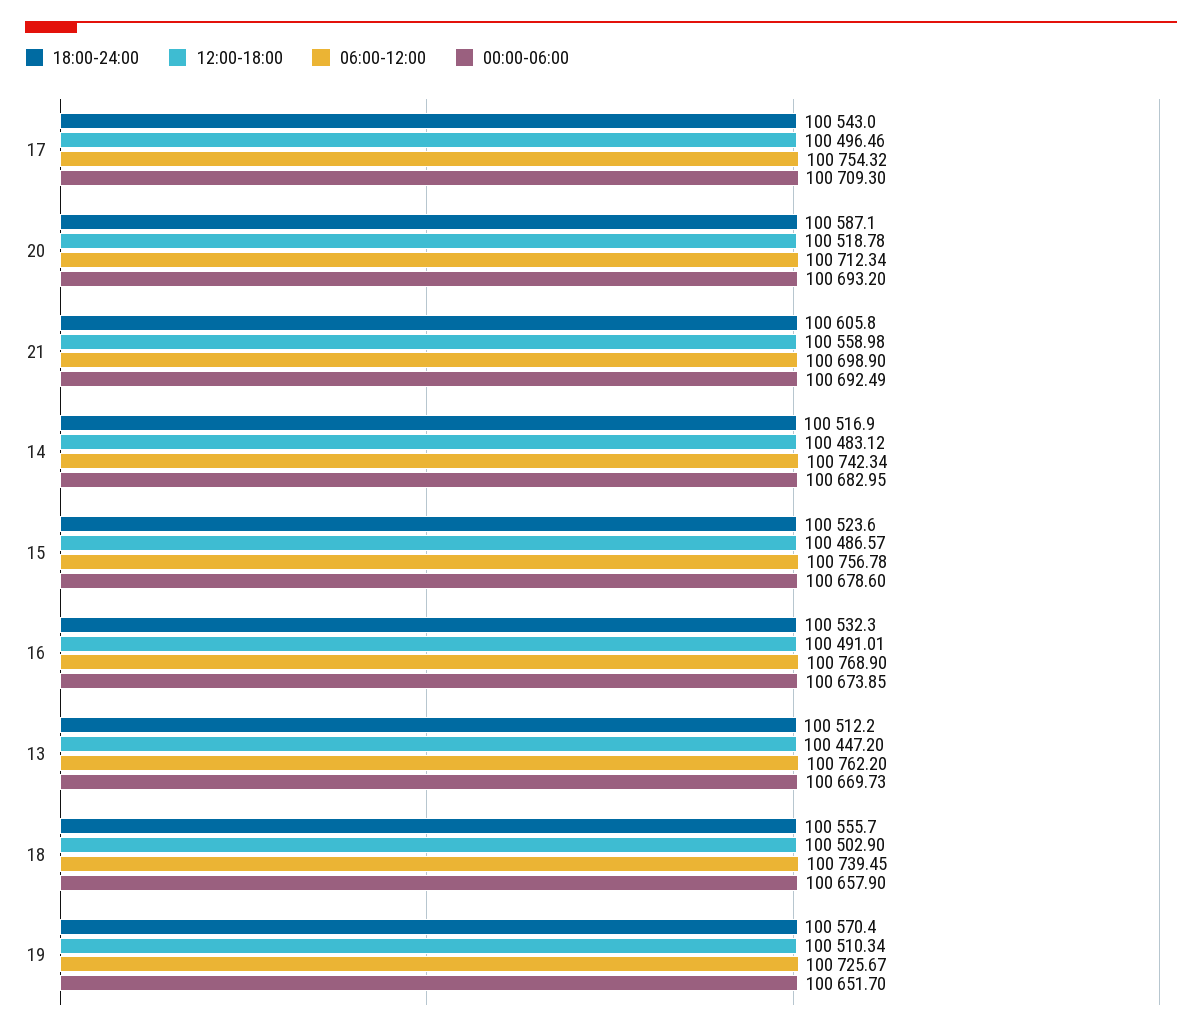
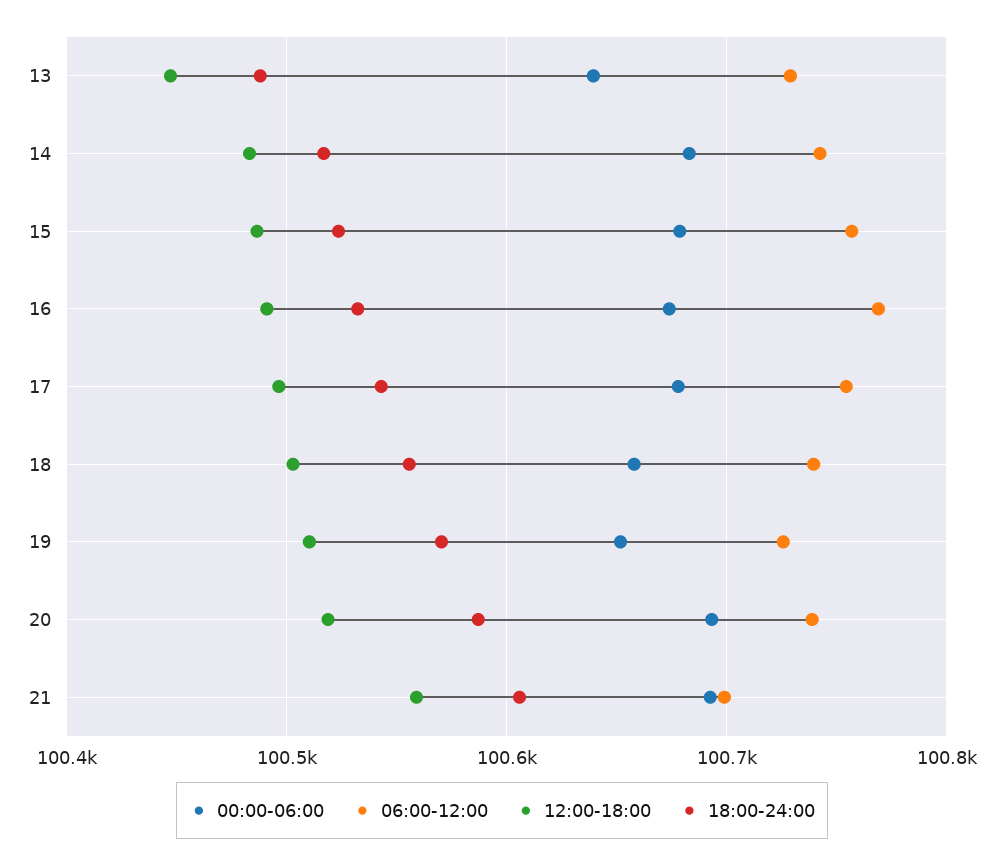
00:00-06:00, 17: 100709.3 -> 100680
06:00-12:00, 20: 100712.34 -> 100740
18:00-24:00, 13: 100512.2 -> 100490
06:00-12:00, 13: 100762.2 -> 100730
00:00-06:00, 13: 100669.73 -> 100640

